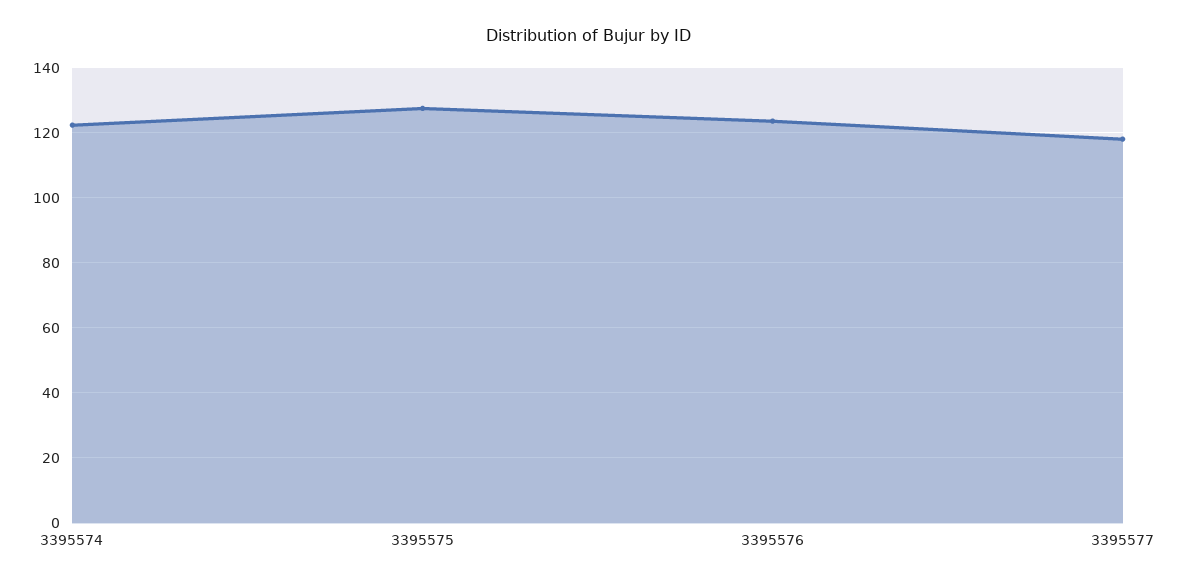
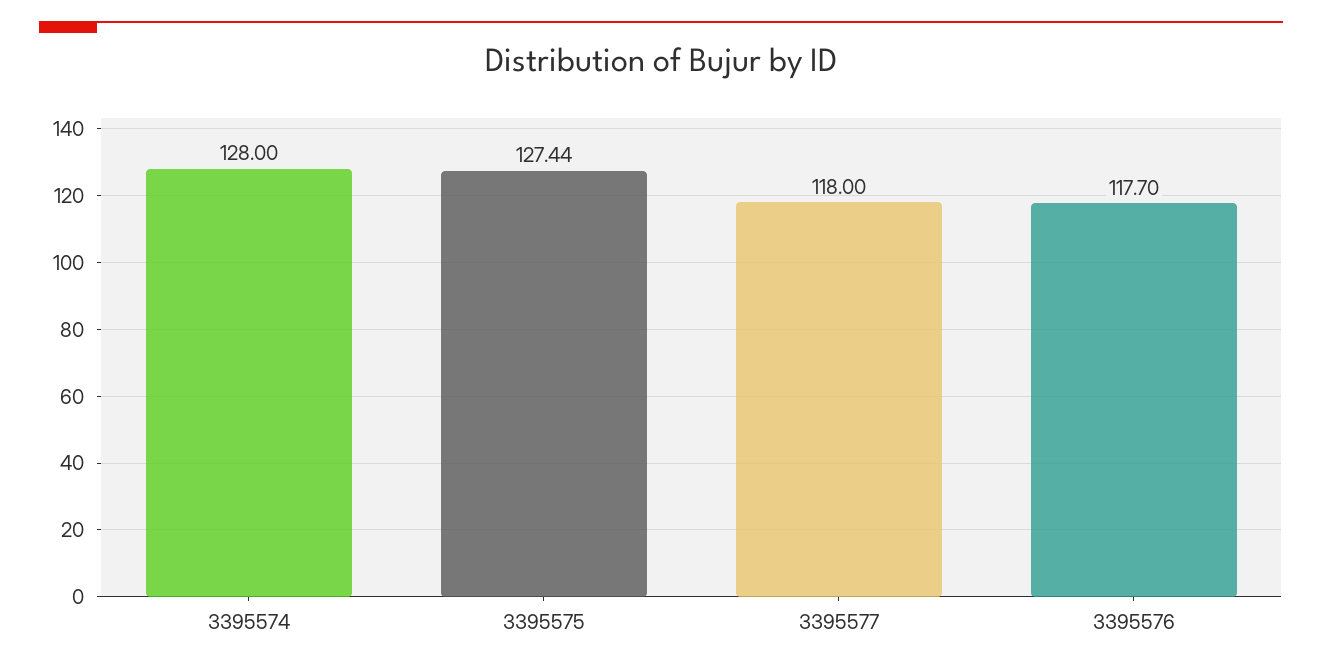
3395574: 122 -> 128
3395576: 124 -> 117.7

